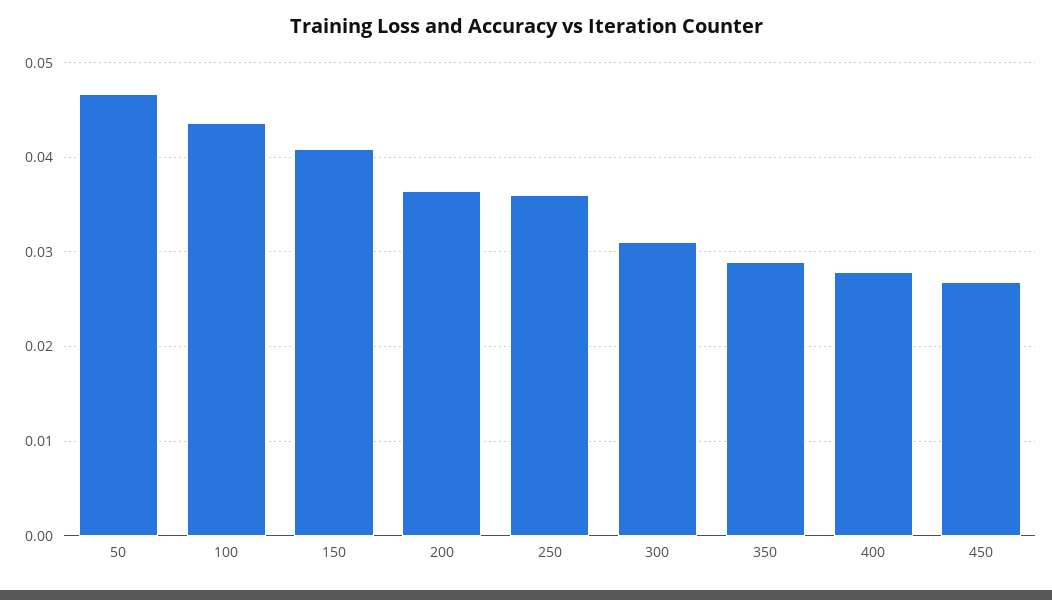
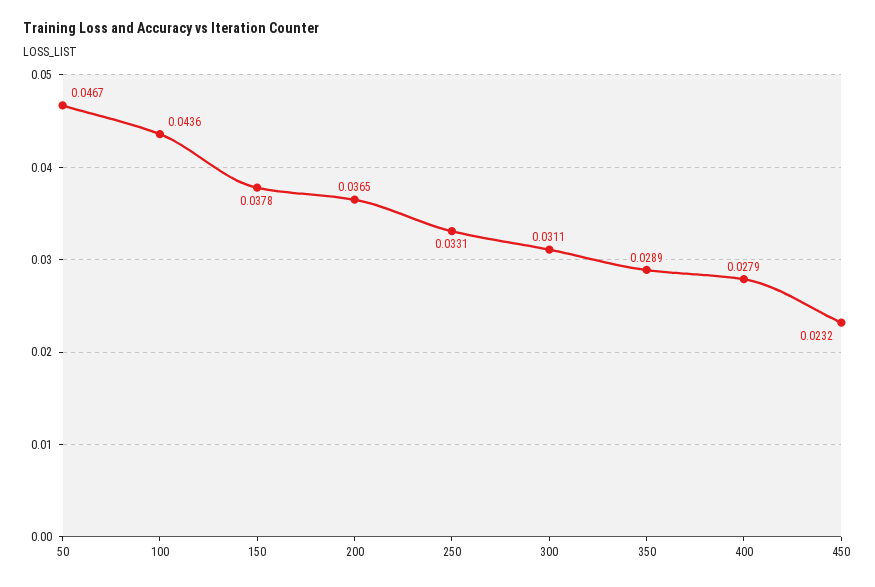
150: 0.041 -> 0.0378
250: 0.036 -> 0.0331
450: 0.027 -> 0.0232

